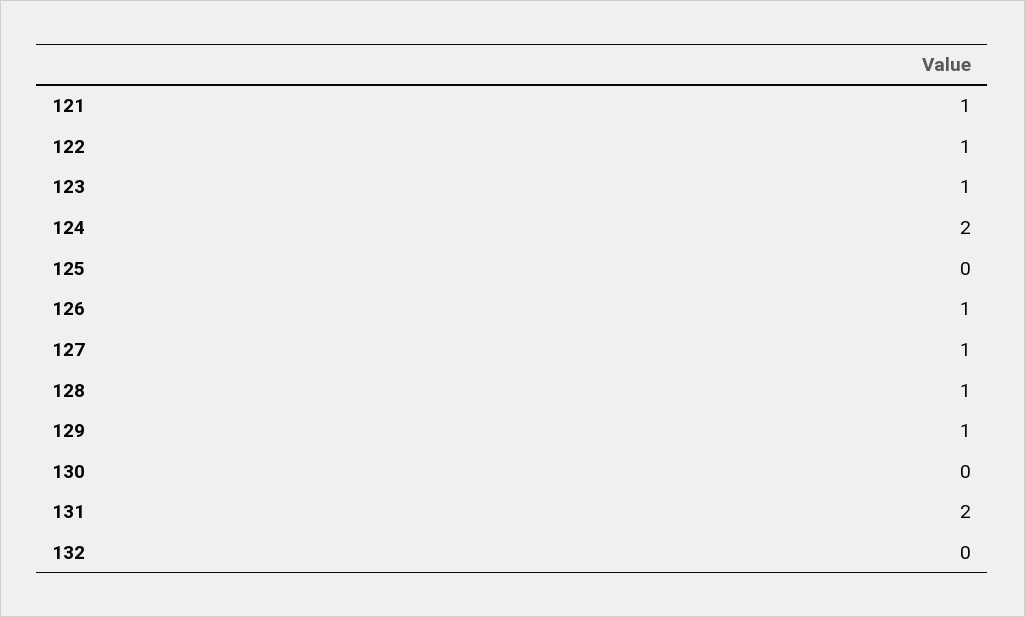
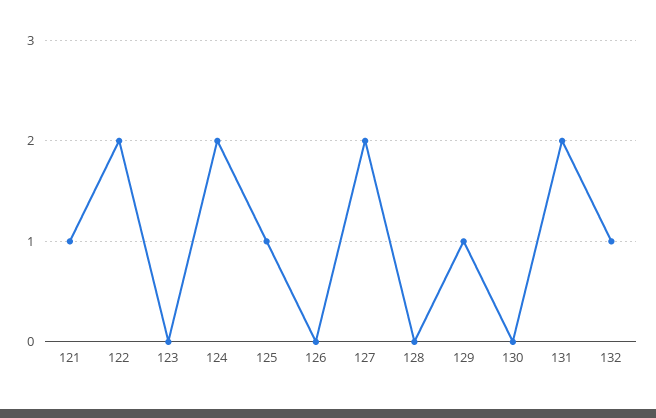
122: 1 -> 2
123: 1 -> 0
125: 0 -> 1
126: 1 -> 0
127: 1 -> 2
128: 1 -> 0
132: 0 -> 1

